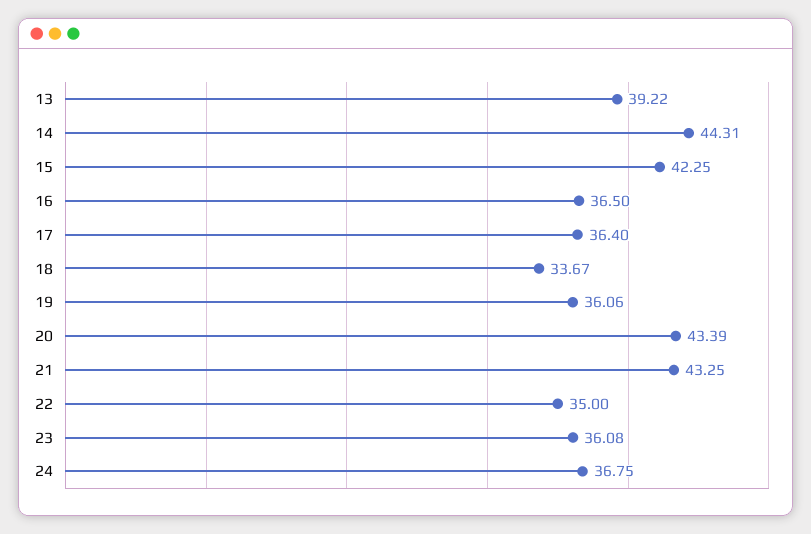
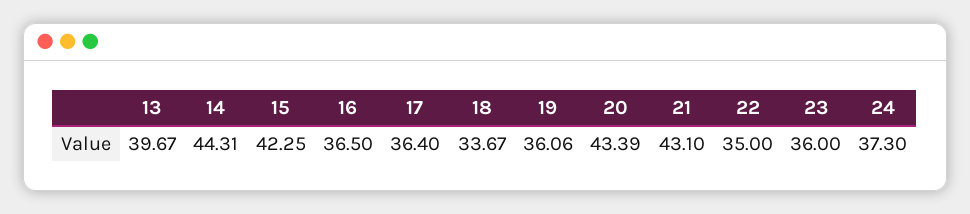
13: 39.22 -> 39.67
21: 43.25 -> 43.1
23: 36.08 -> 36
24: 36.75 -> 37.3

